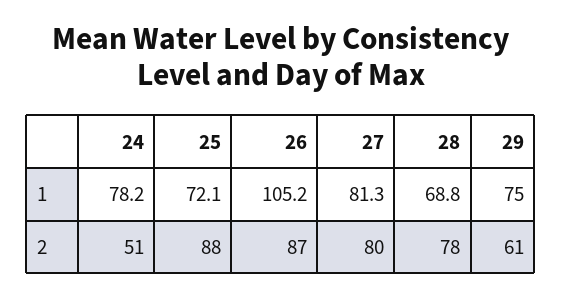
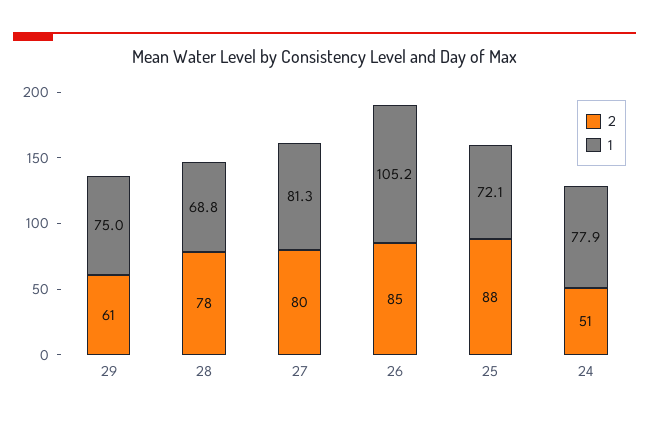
1, 24: 78.2 -> 77.9
2, 26: 87 -> 85

